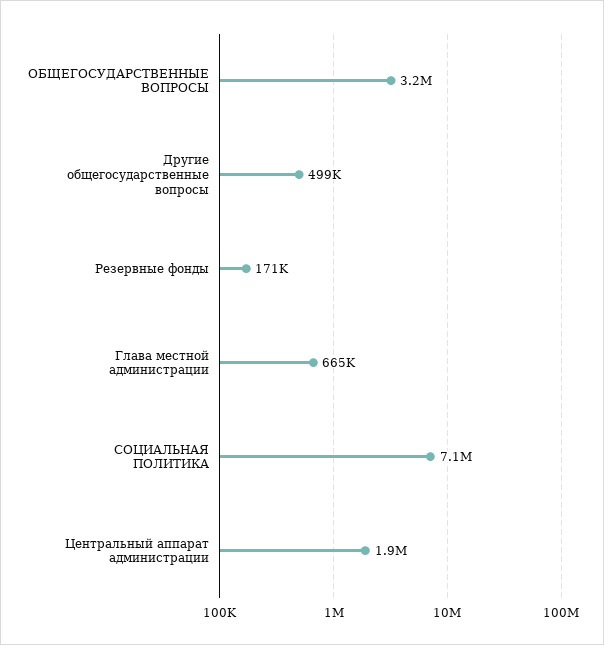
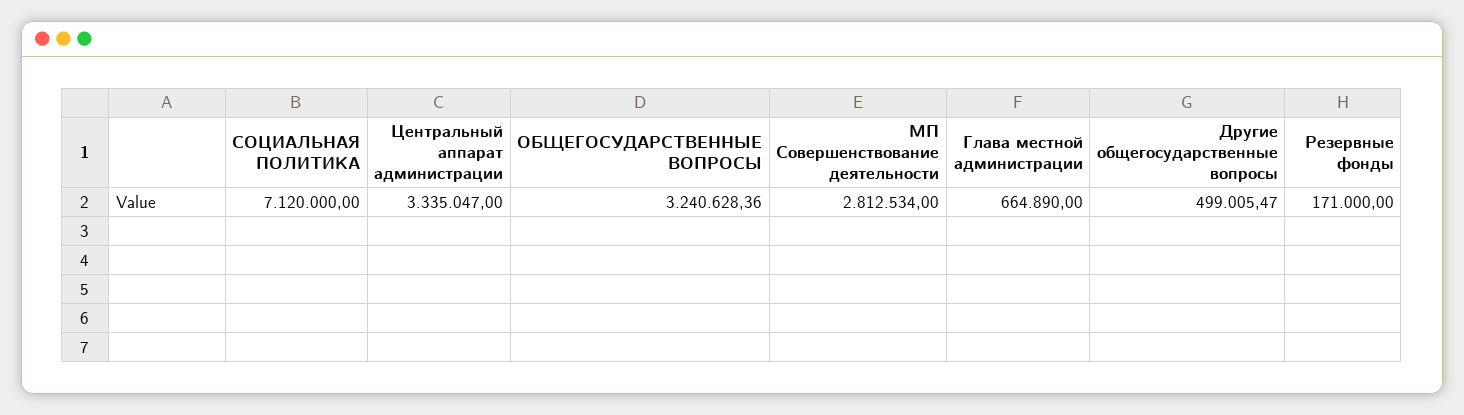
Центральный аппарат администрации: 1900000 -> 3335047
МП Совершенствование деятельности: none -> 2812534

